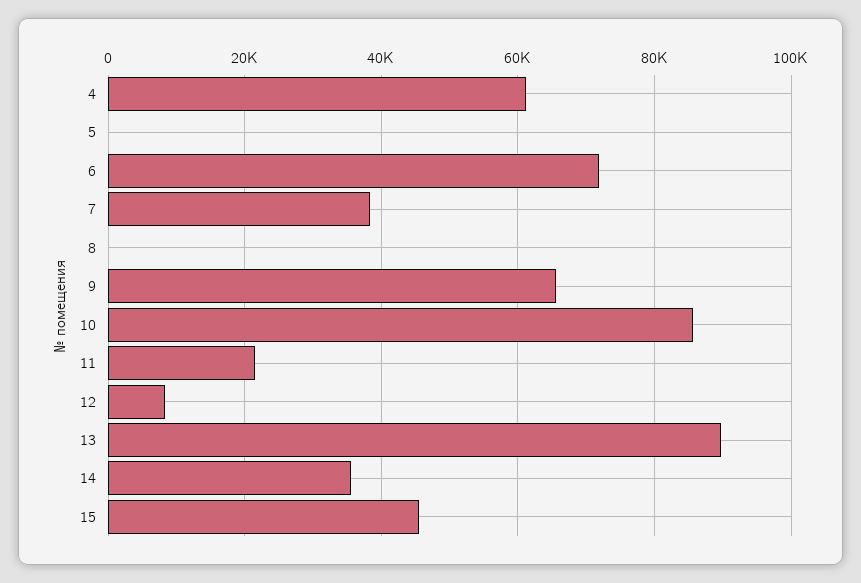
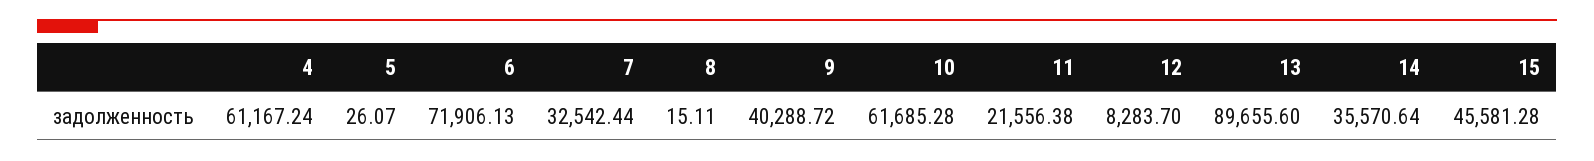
7: 38000 -> 32542.44
9: 66000 -> 40288.72
10: 86000 -> 61685.28

